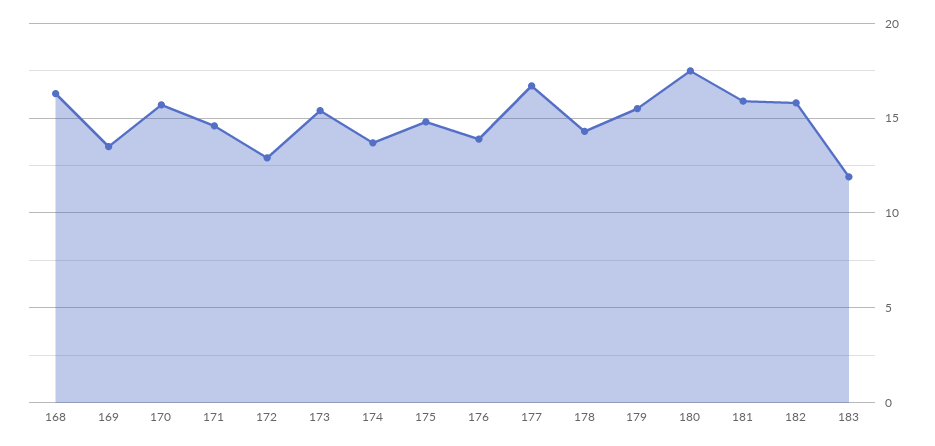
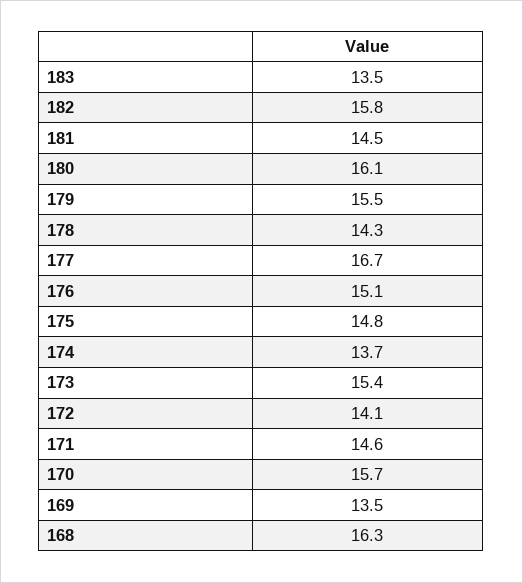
172: 13 -> 14.1
176: 14 -> 15.1
180: 17.5 -> 16.1
181: 16 -> 14.5
183: 12 -> 13.5

